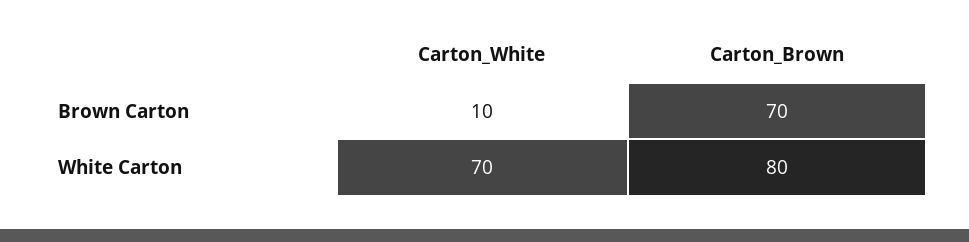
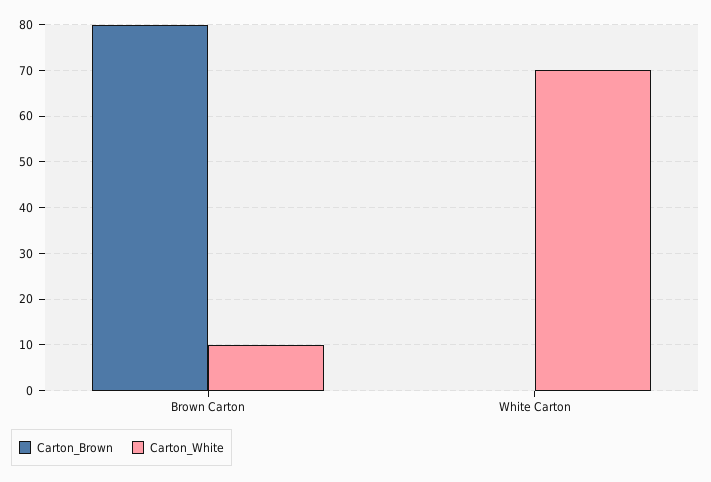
Carton_Brown, Brown Carton: 70 -> 80
Carton_Brown, White Carton: 80 -> 0

